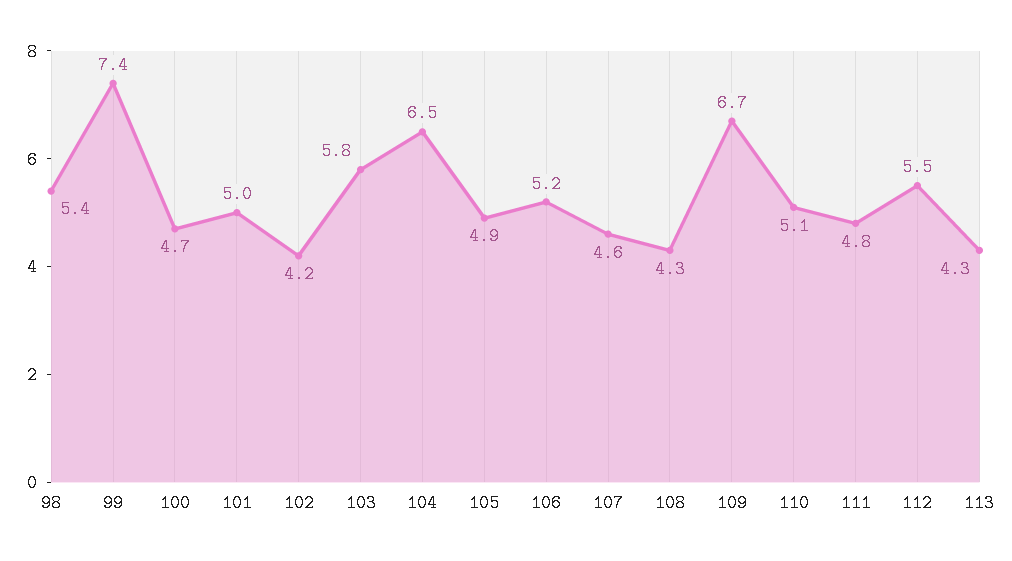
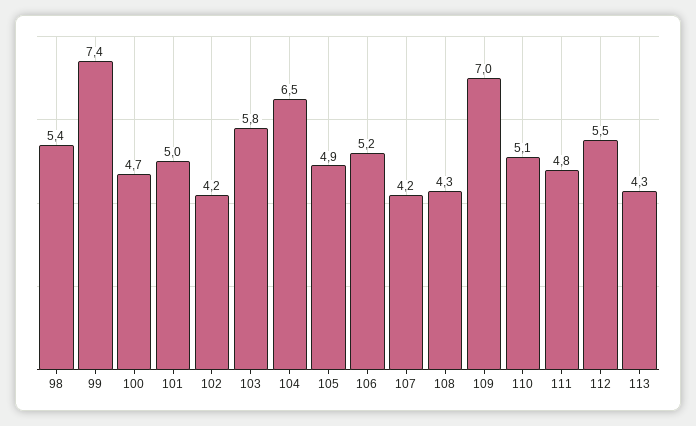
107: 4.6 -> 4.2
109: 6.7 -> 7

